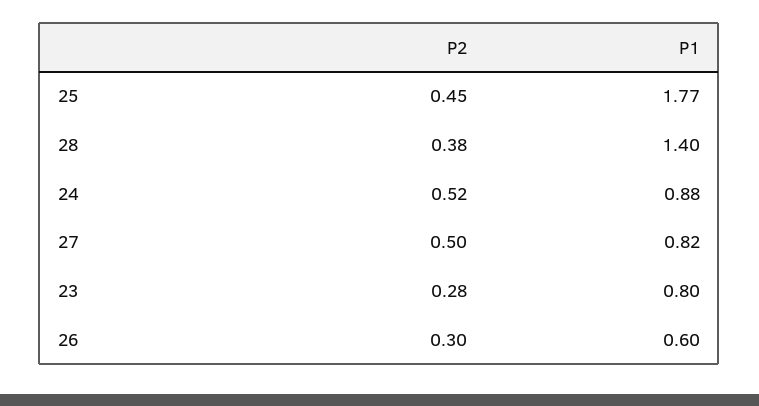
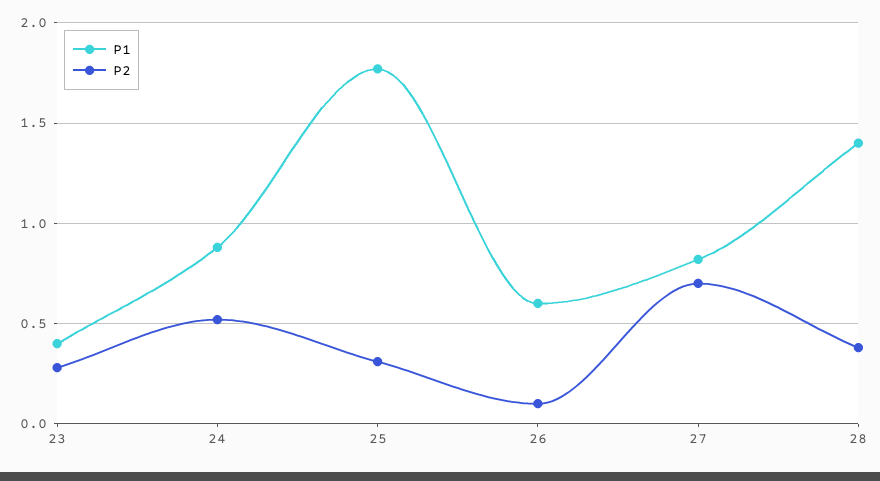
P2, 25: 0.45 -> 0.3
P2, 27: 0.5 -> 0.7
P1, 23: 0.8 -> 0.4
P2, 26: 0.3 -> 0.1

